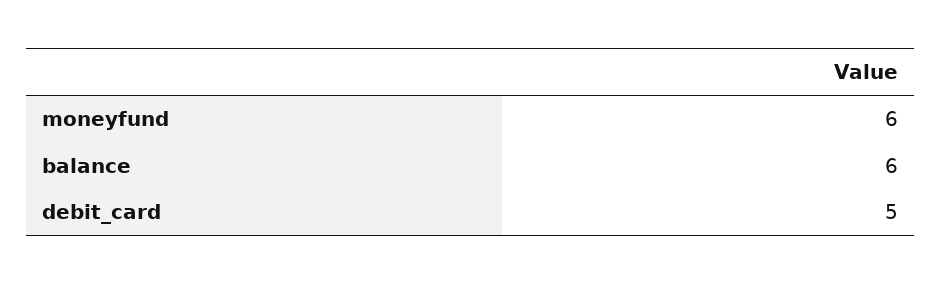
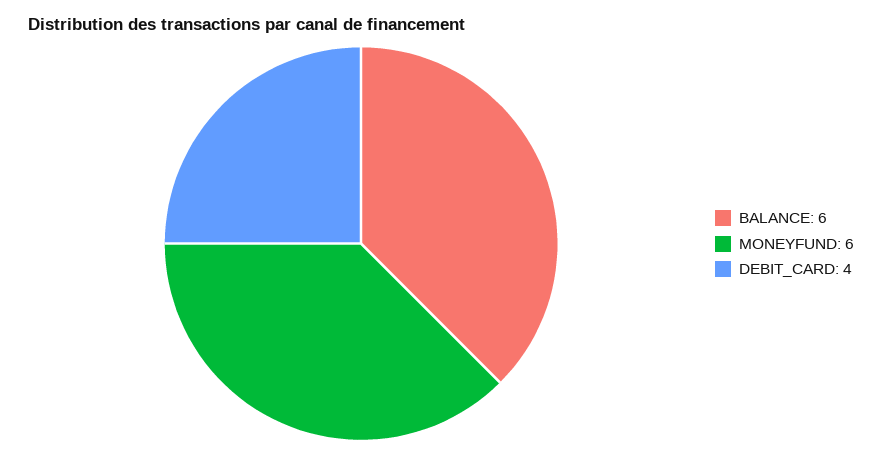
debit_card: 5 -> 4

